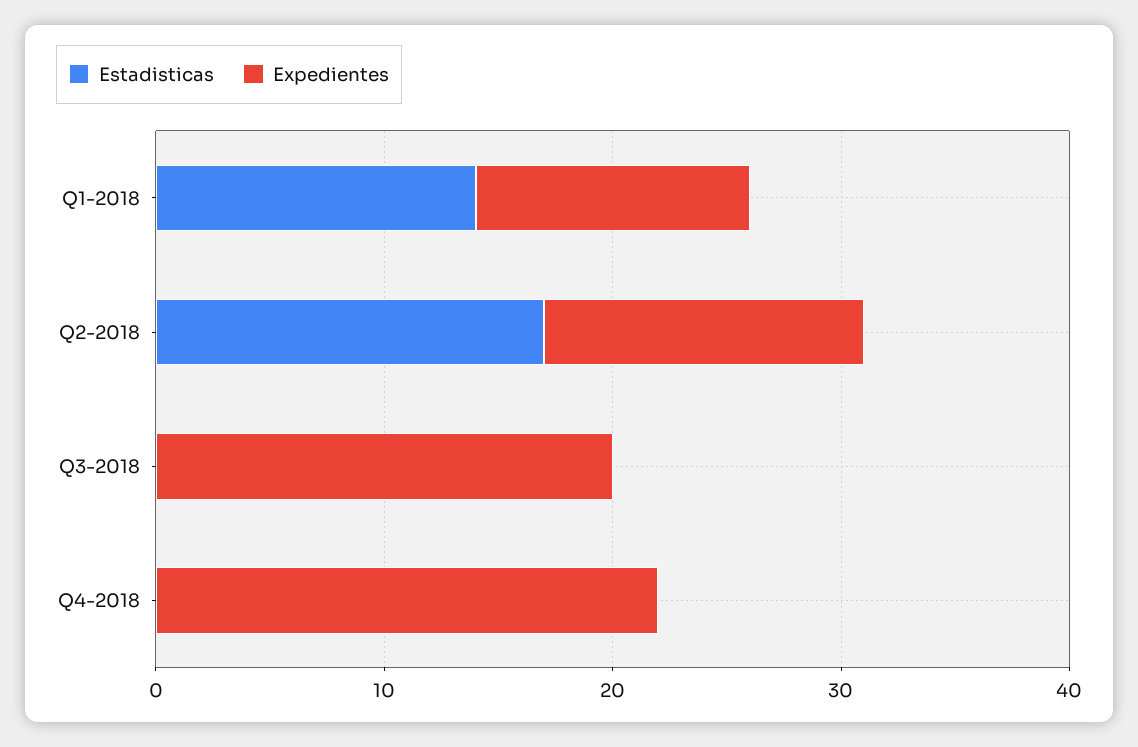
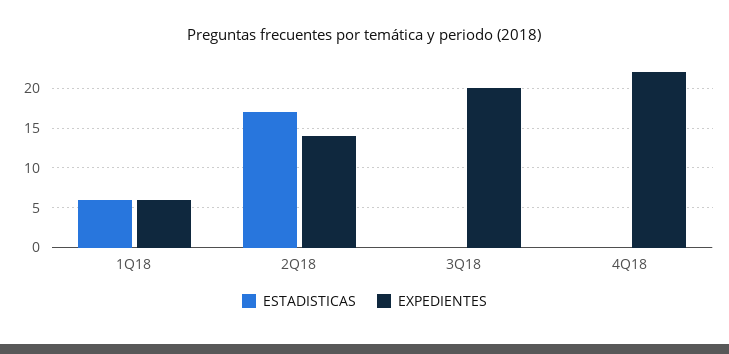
Estadisticas, Q1-2018: 14 -> 6
Expedientes, Q1-2018: 12 -> 6

